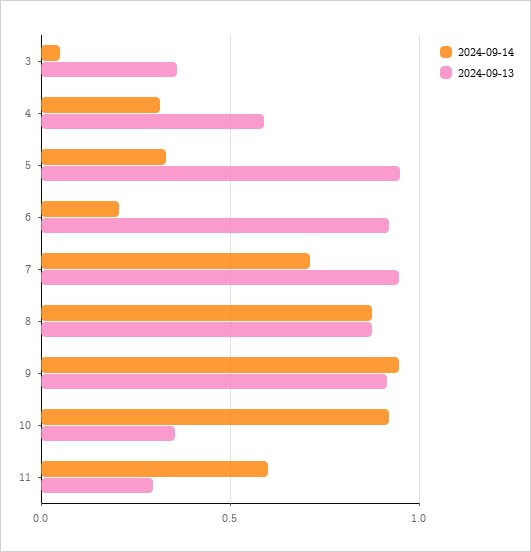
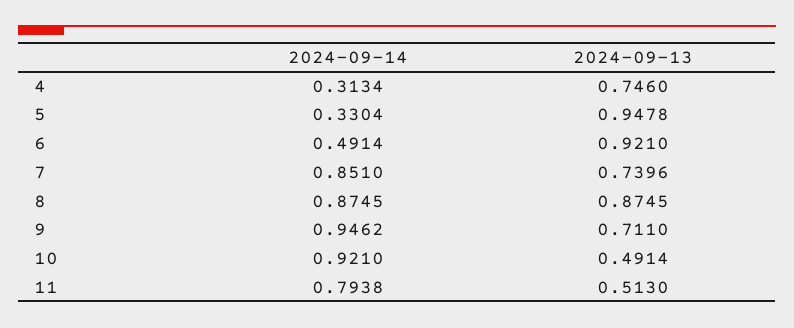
2024-09-14, 3: 0.05 -> none
2024-09-13, 3: 0.35 -> none
2024-09-13, 4: 0.6 -> 0.746
2024-09-14, 6: 0.2 -> 0.4914
2024-09-14, 7: 0.7 -> 0.851
2024-09-13, 7: 0.95 -> 0.7396
2024-09-13, 9: 0.9 -> 0.711
2024-09-13, 10: 0.35 -> 0.4914
2024-09-14, 11: 0.6 -> 0.7938
2024-09-13, 11: 0.3 -> 0.513

